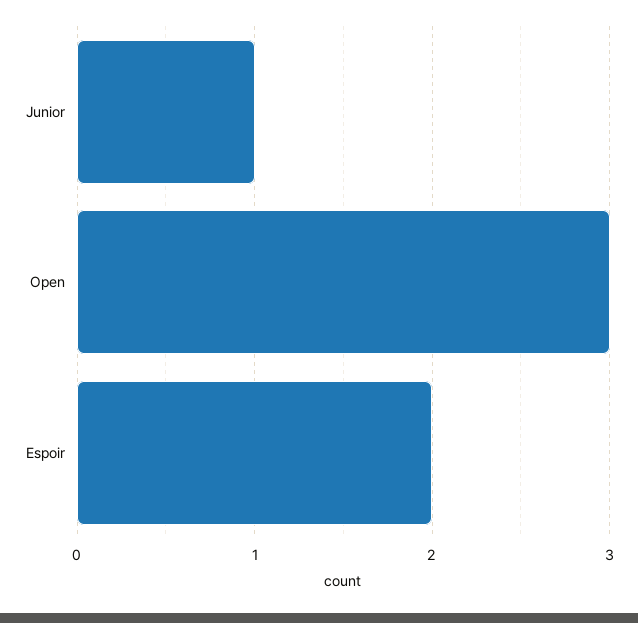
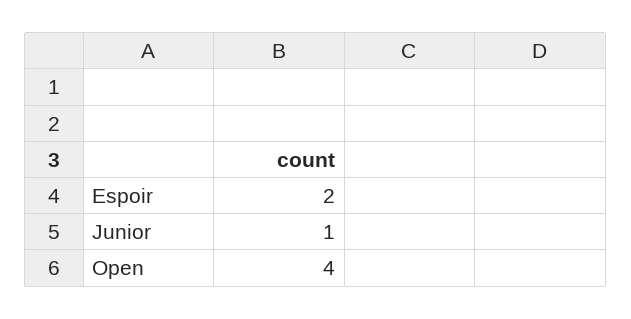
Open: 3 -> 4

